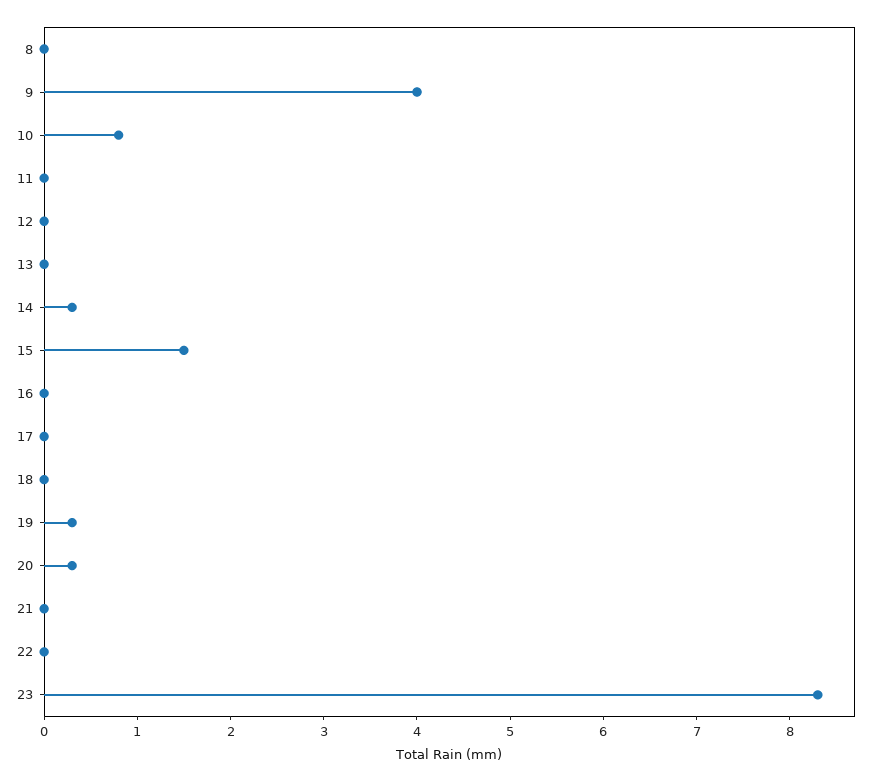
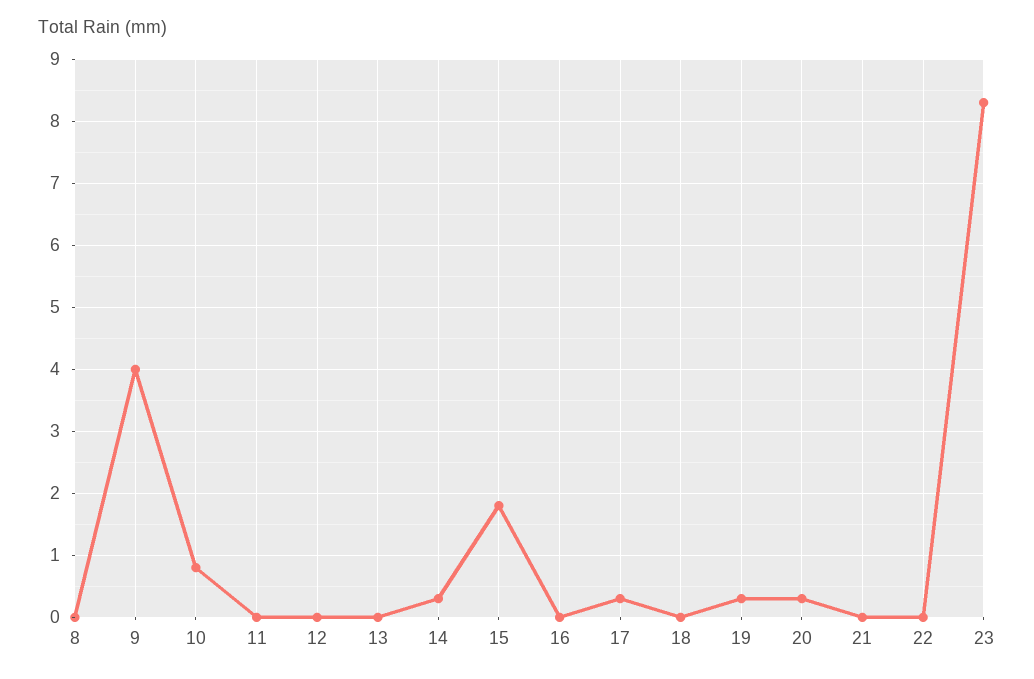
15: 1.5 -> 1.8
17: 0 -> 0.3

